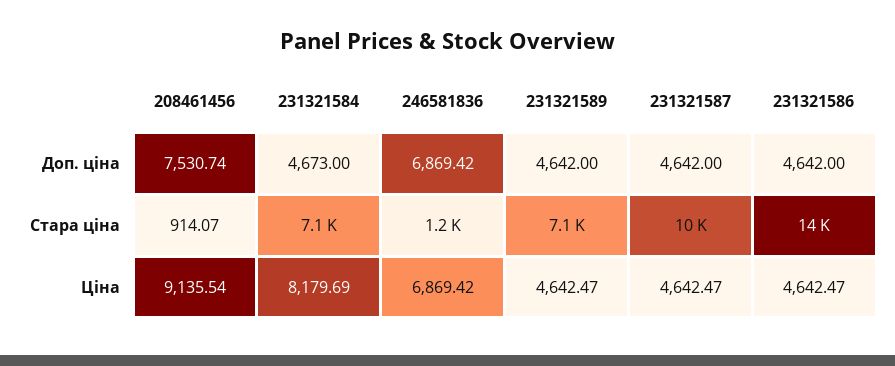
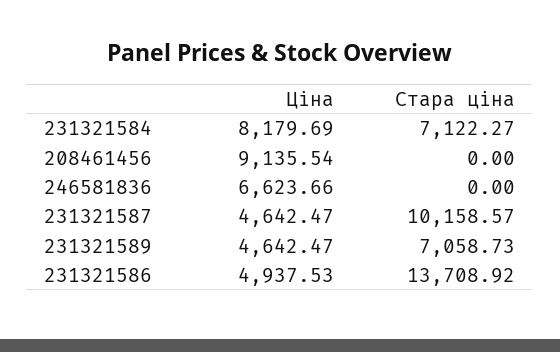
208461456, Доп. ціна: 7530.74 -> none
231321584, Доп. ціна: 4673 -> none
246581836, Доп. ціна: 6869.42 -> none
231321589, Доп. ціна: 4642 -> none
231321587, Доп. ціна: 4642 -> none
231321586, Доп. ціна: 4642 -> none
208461456, Стара ціна: 914.07 -> 0
246581836, Стара ціна: 1200 -> 0
246581836, Ціна: 6869.42 -> 6623.66
231321586, Ціна: 4642.47 -> 4937.53

